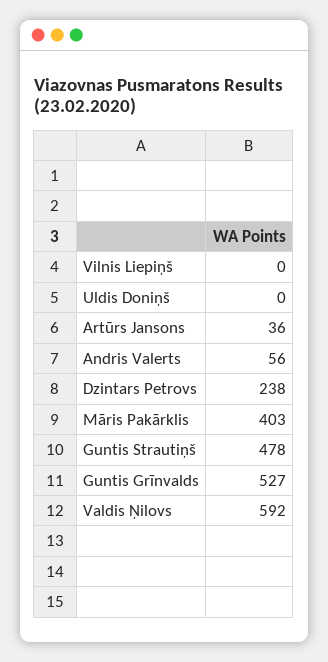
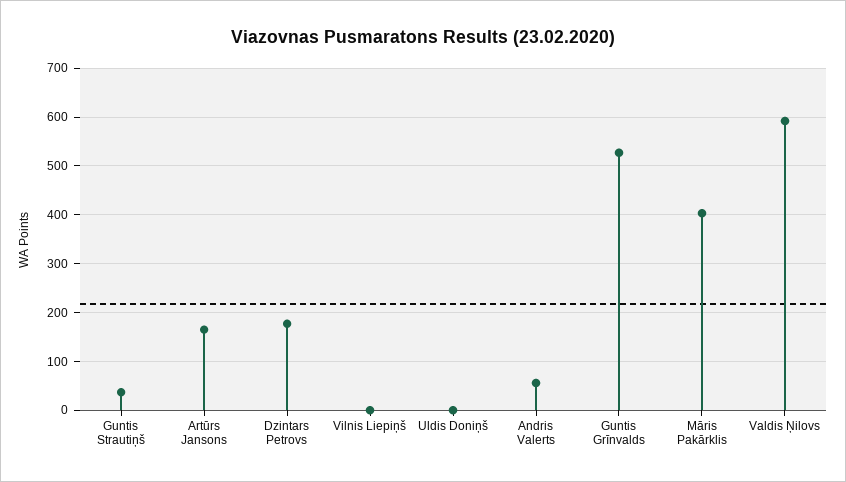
Artūrs Jansons: 36 -> 160
Dzintars Petrovs: 238 -> 180
Guntis Strautiņš: 478 -> 40

